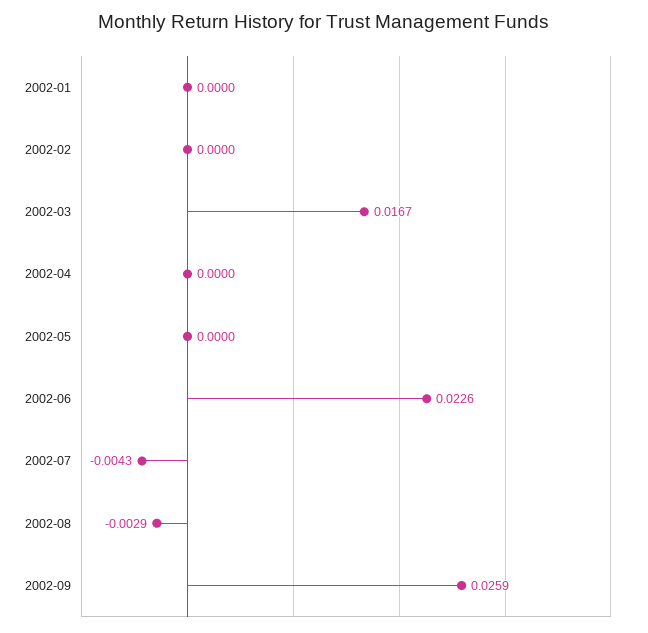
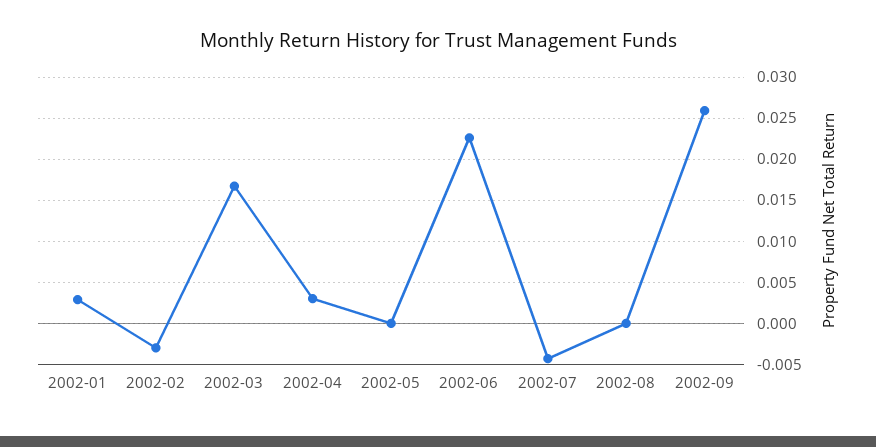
2002-01: 0 -> 0.003
2002-02: 0 -> -0.003
2002-04: 0 -> 0.003
2002-08: -0.0029 -> 0

